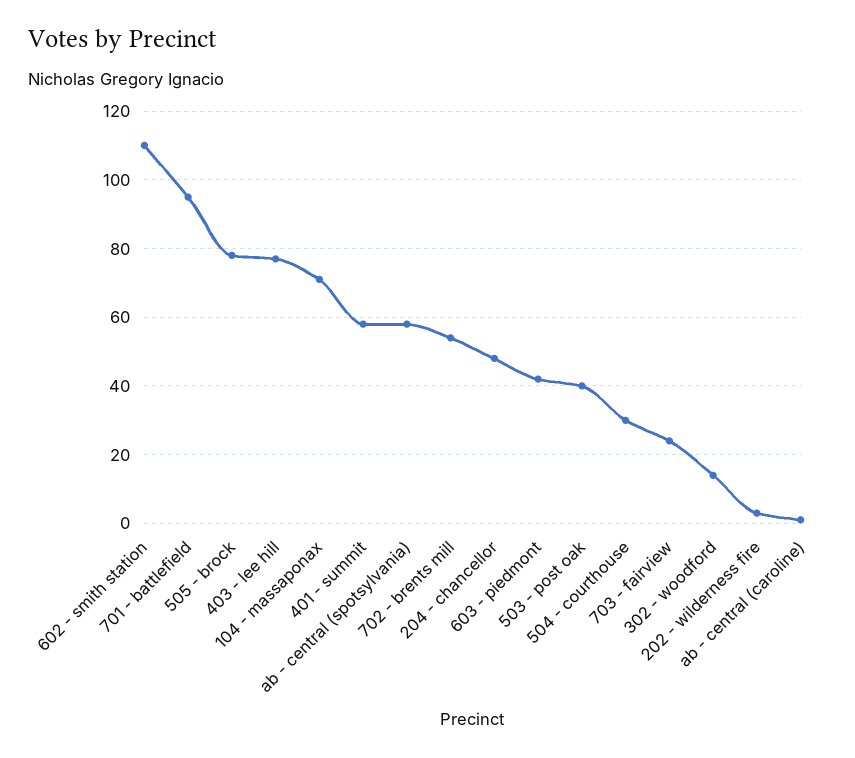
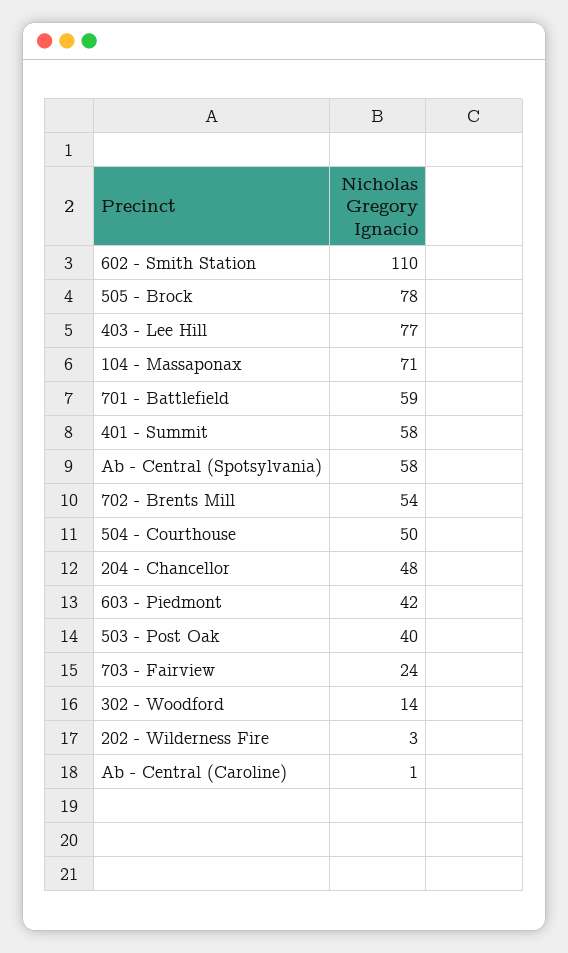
701 - battlefield: 95 -> 59
504 - courthouse: 30 -> 50

